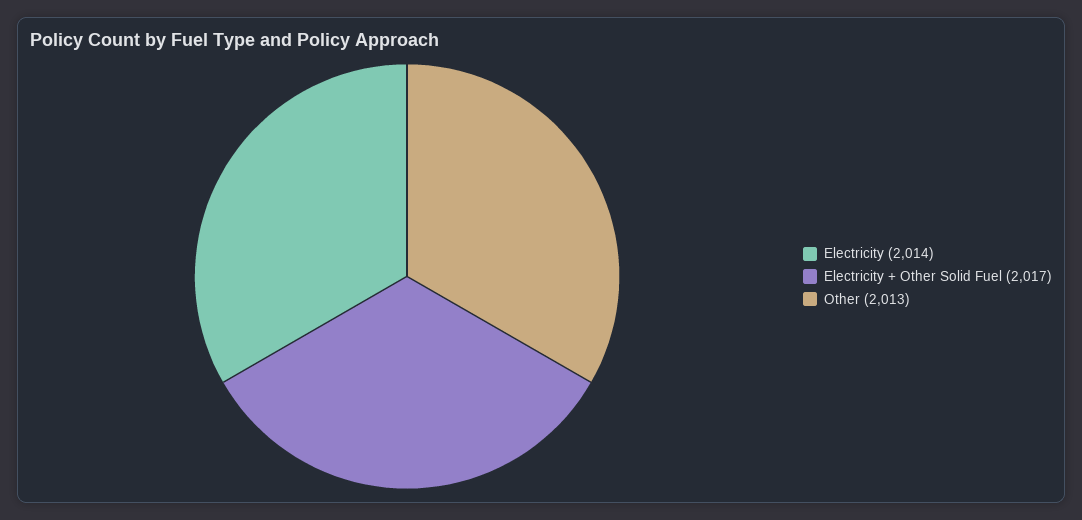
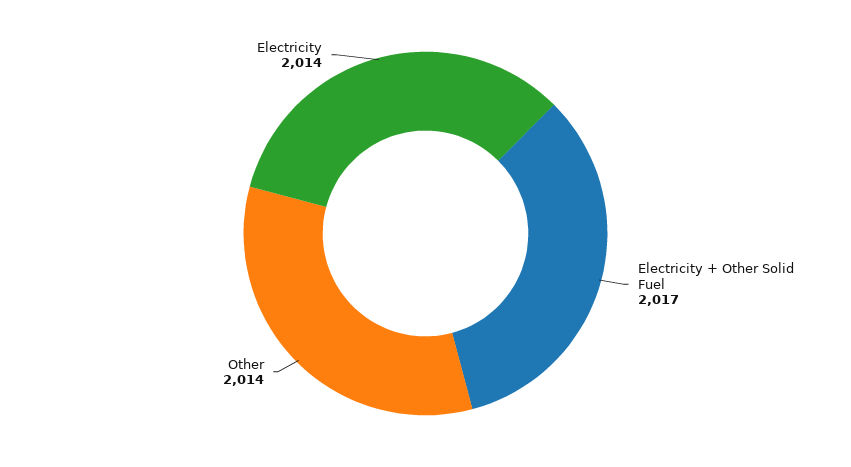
Other: 2013 -> 2014

